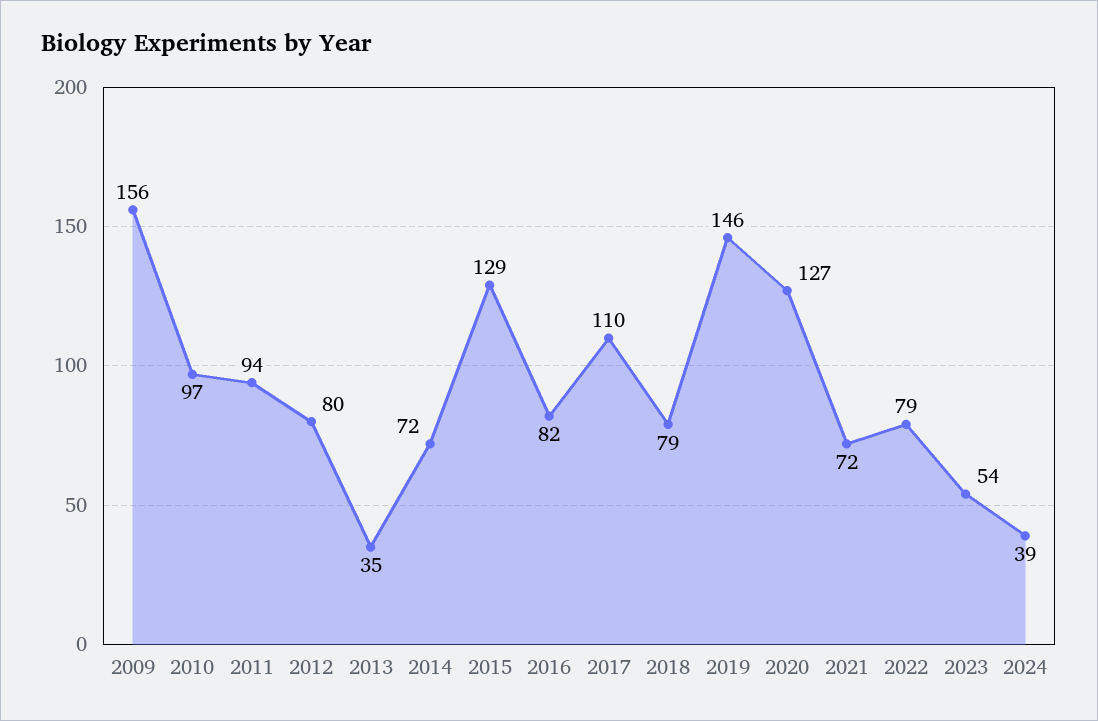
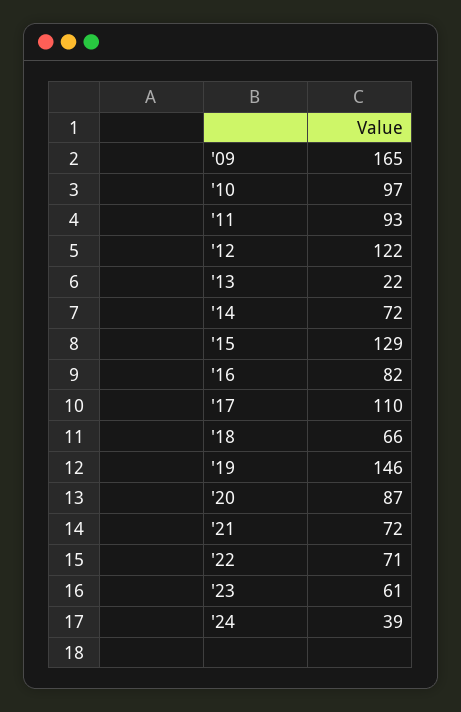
2009: 156 -> 165
2011: 94 -> 93
2012: 80 -> 122
2013: 35 -> 22
2018: 79 -> 66
2020: 127 -> 87
2022: 79 -> 71
2023: 54 -> 61

